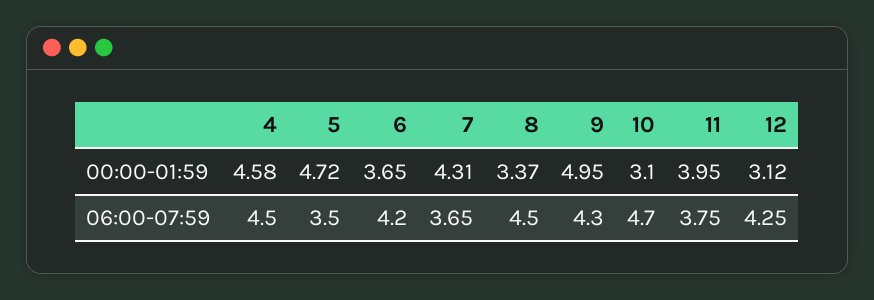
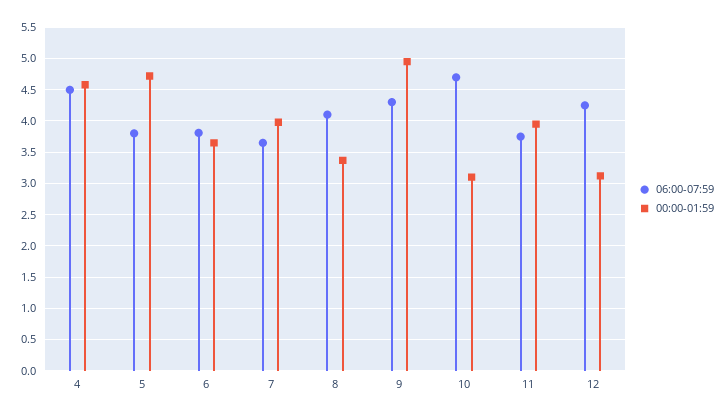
00:00-01:59, 7: 4.31 -> 4
06:00-07:59, 5: 3.5 -> 3.8
06:00-07:59, 6: 4.2 -> 3.8
06:00-07:59, 8: 4.5 -> 4.1

